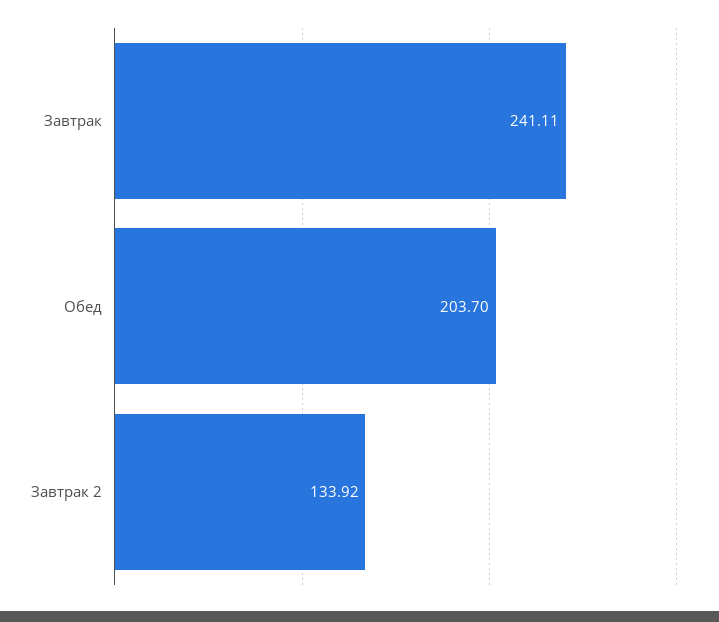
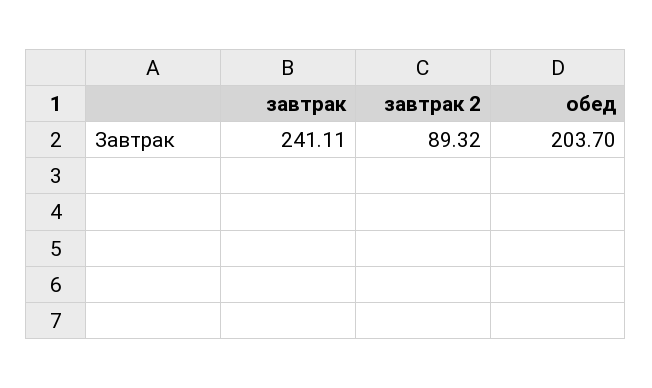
Завтрак 2: 133.92 -> 89.32

